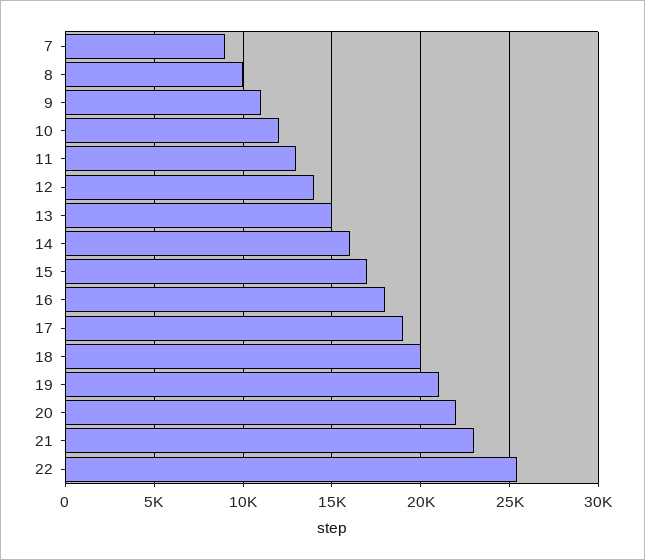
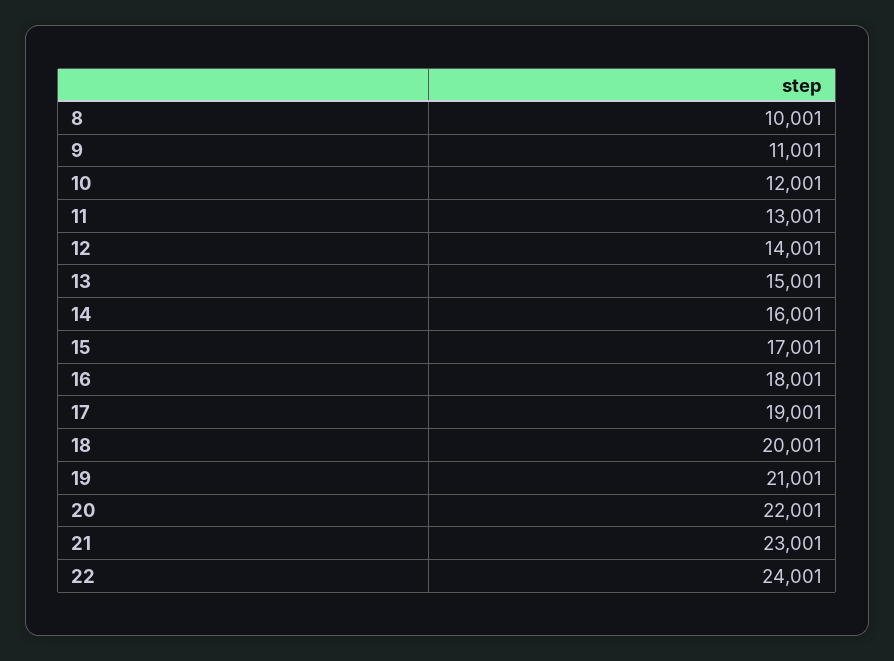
7: 9000 -> none
22: 25500 -> 24001

